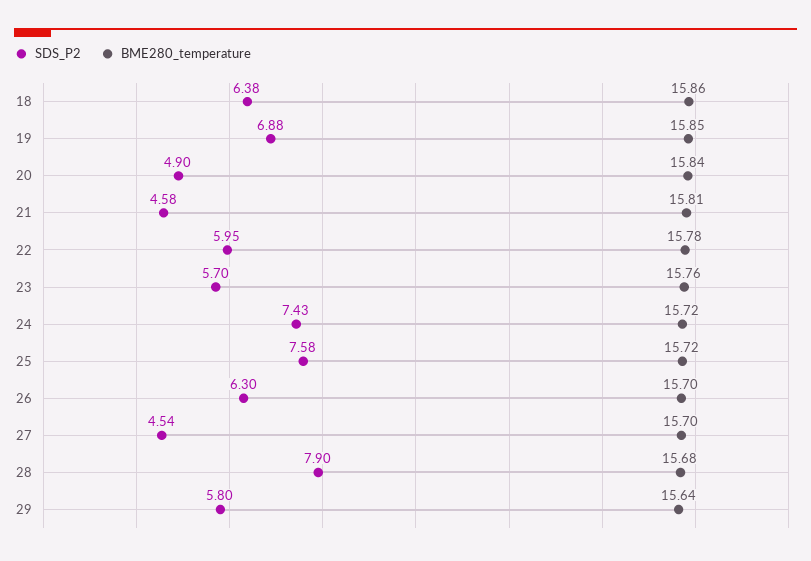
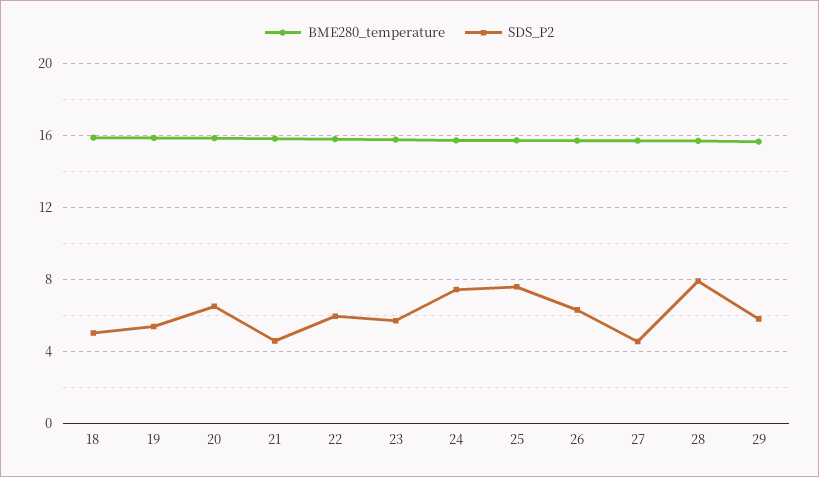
SDS_P2, 18: 6.38 -> 5
SDS_P2, 19: 6.88 -> 5.5
SDS_P2, 20: 4.9 -> 6.5

